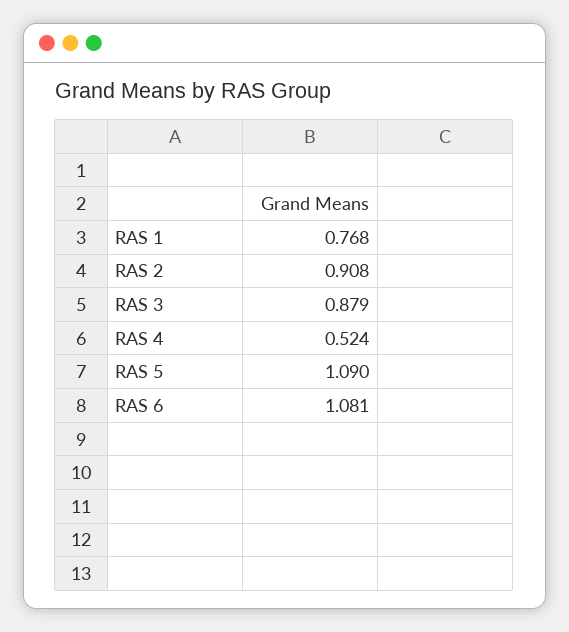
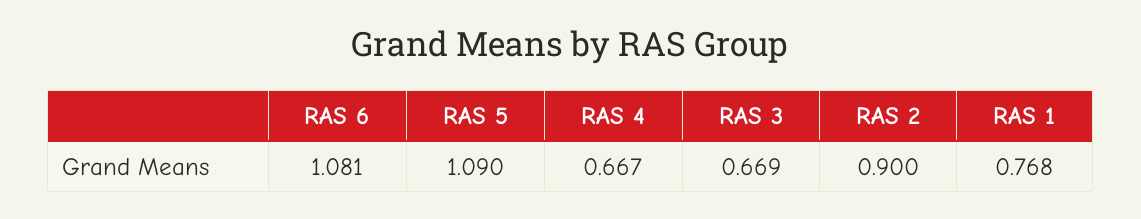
RAS 2: 0.908 -> 0.9
RAS 3: 0.879 -> 0.669
RAS 4: 0.524 -> 0.667

